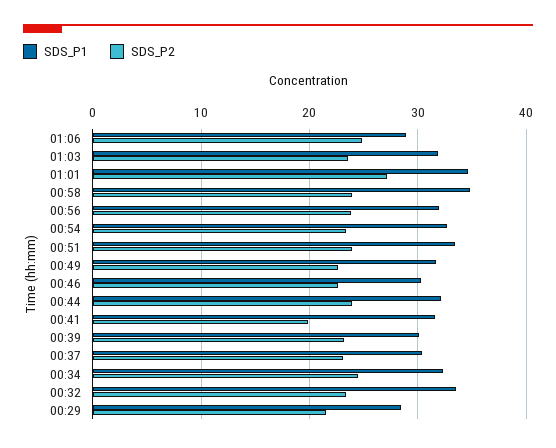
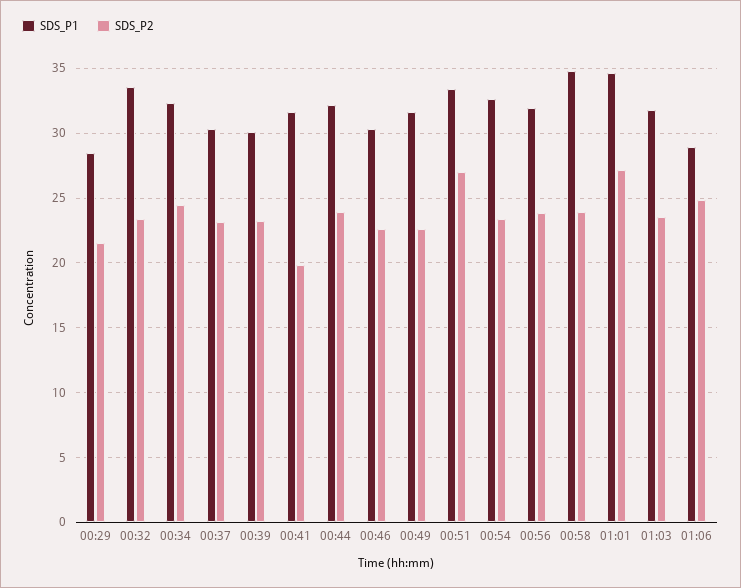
SDS_P2, 00:51: 24 -> 27

